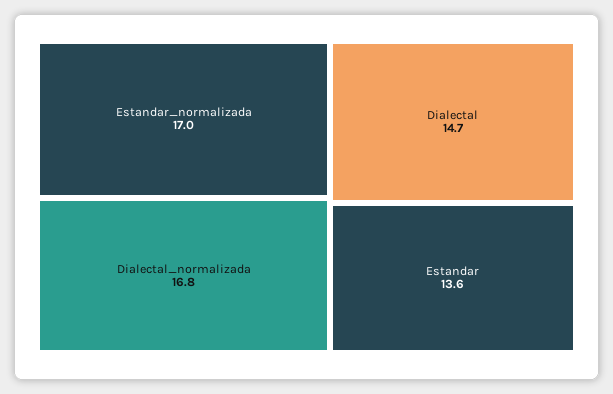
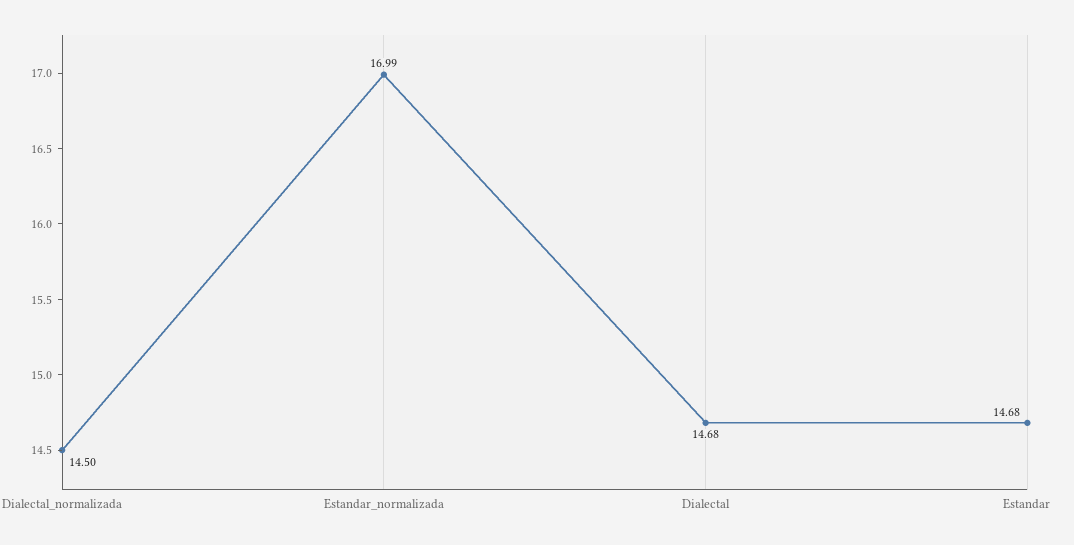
Dialectal_normalizada: 16.8 -> 14.5
Estandar: 13.6 -> 14.68

